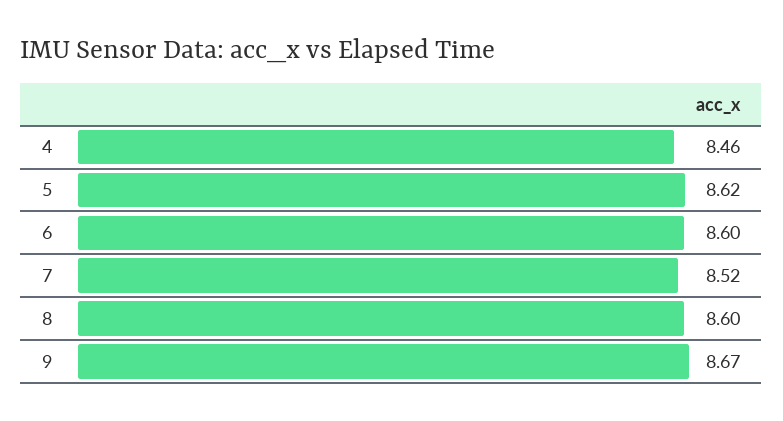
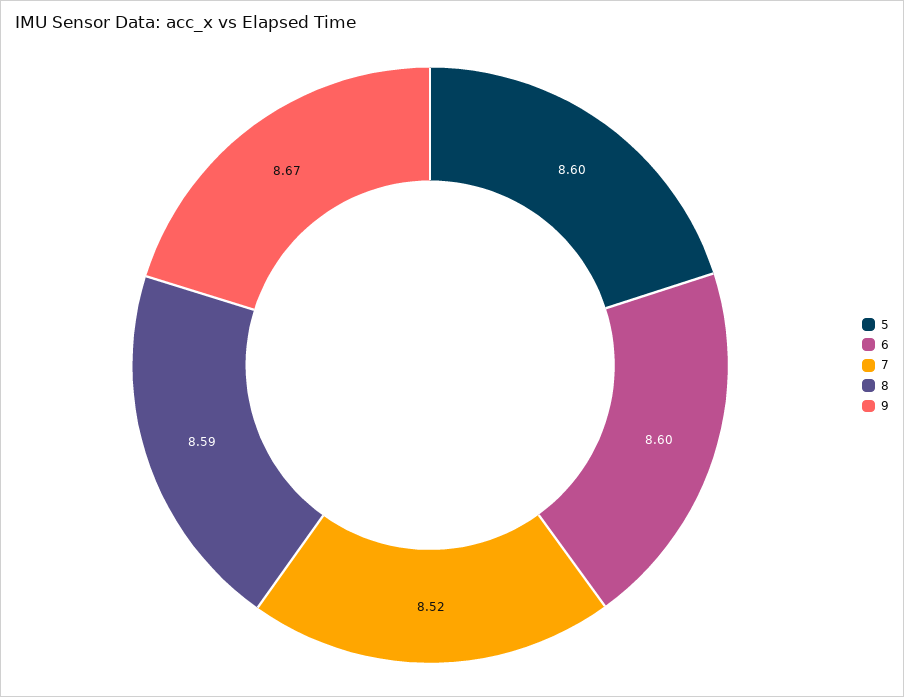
4: 8.46 -> none
5: 8.62 -> 8.6
8: 8.6 -> 8.59

